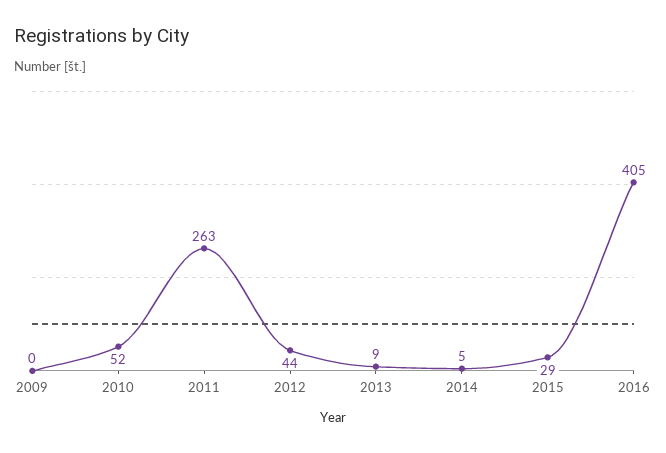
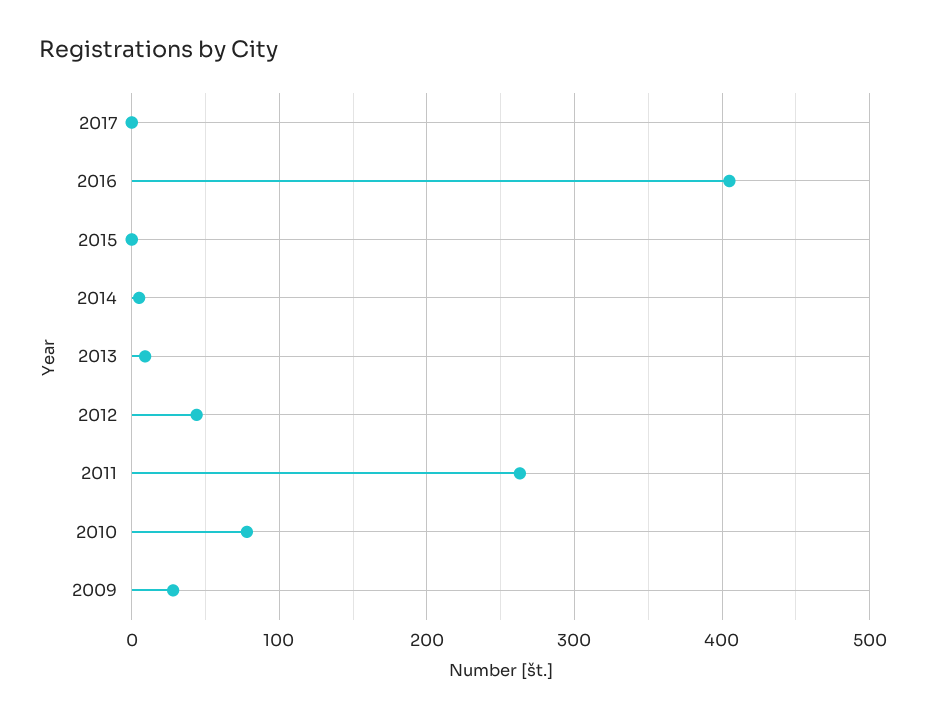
2009: 0 -> 30
2010: 52 -> 80
2015: 29 -> 0
2017: none -> 0

